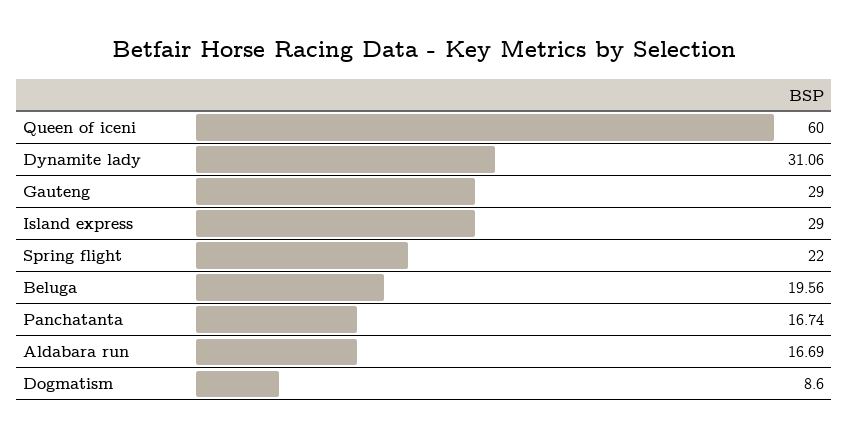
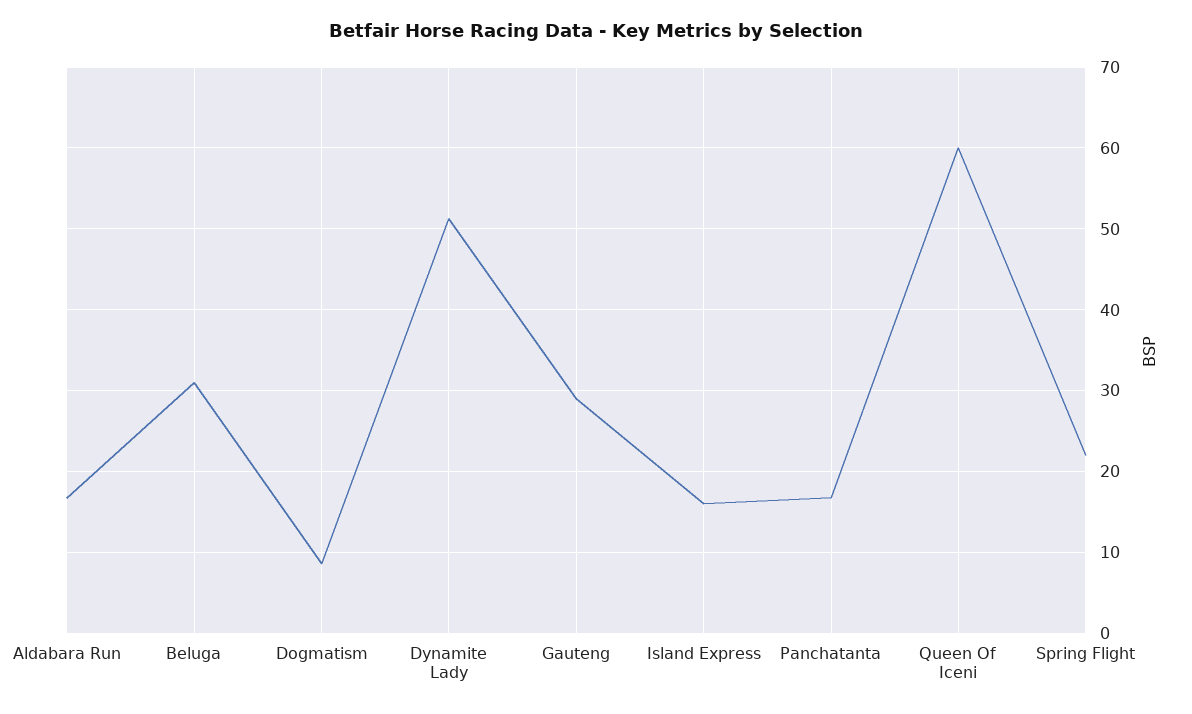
Dynamite lady: 31.06 -> 51
Island express: 29 -> 16
Beluga: 19.56 -> 31

